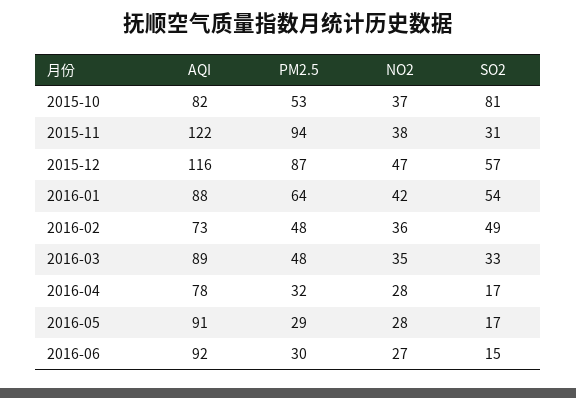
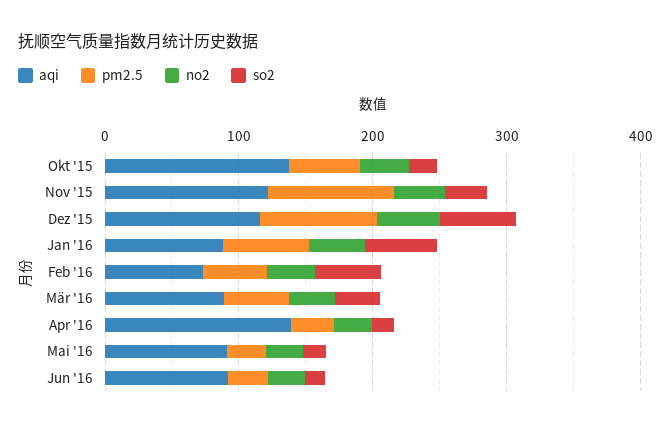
AQI, 2015-10: 82 -> 140
SO2, 2015-10: 81 -> 20
AQI, 2016-04: 78 -> 140

